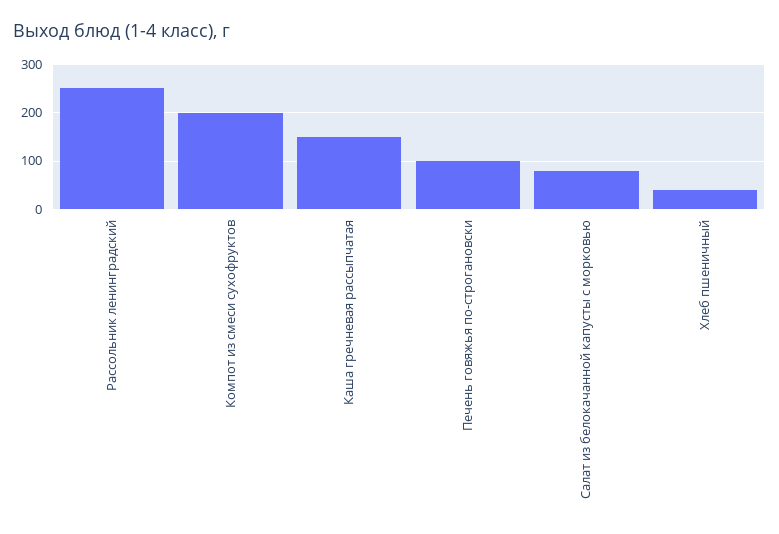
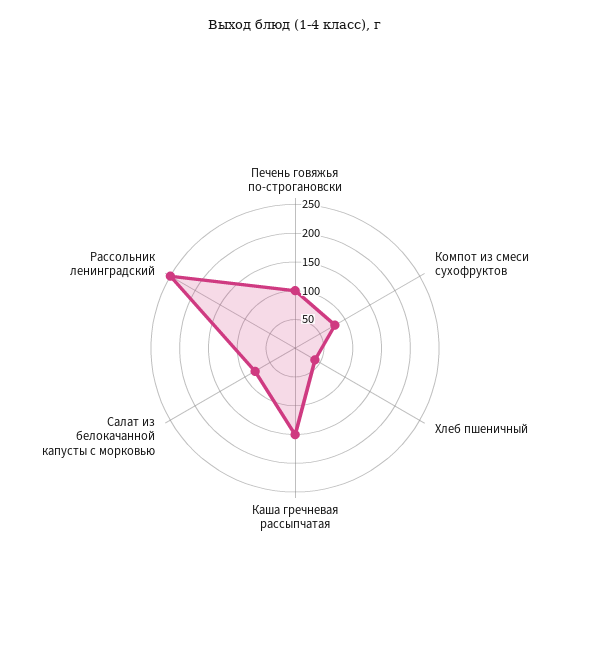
Компот из смеси сухофруктов: 200 -> 75

